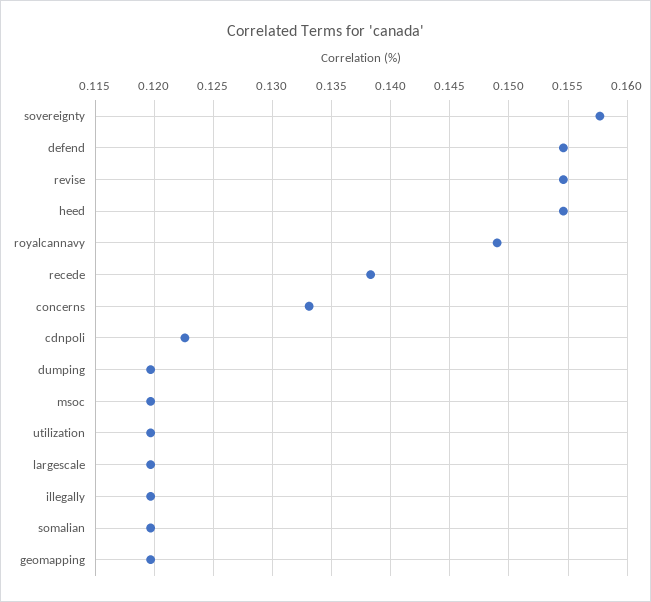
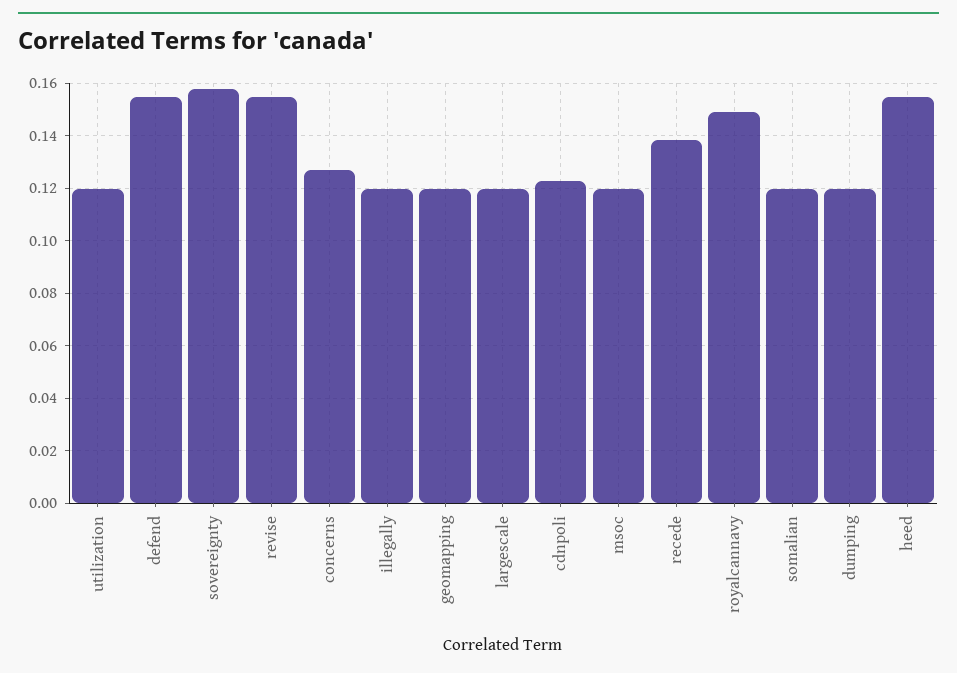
concerns: 0.133 -> 0.1275

